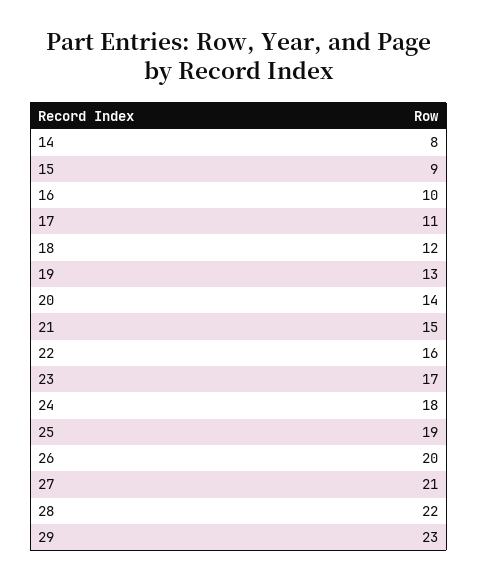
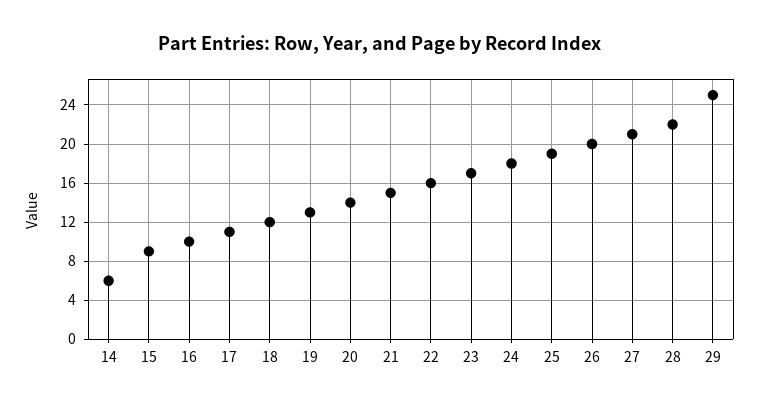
14: 8 -> 6
29: 23 -> 25

